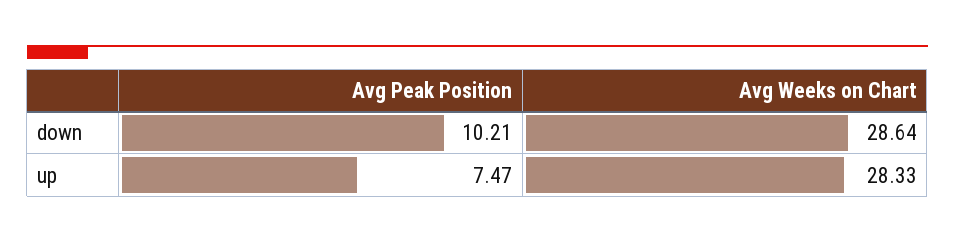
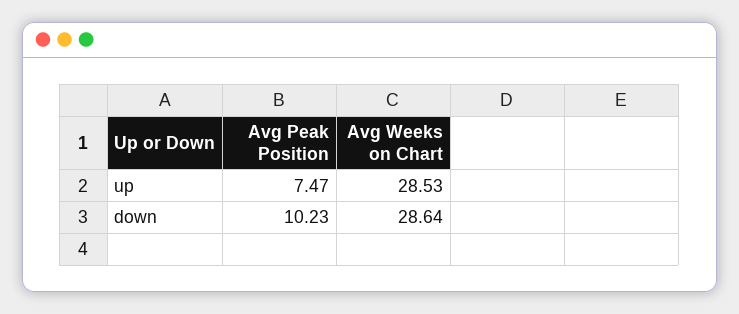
Avg Peak Position, down: 10.21 -> 10.23
Avg Weeks on Chart, up: 28.33 -> 28.53

